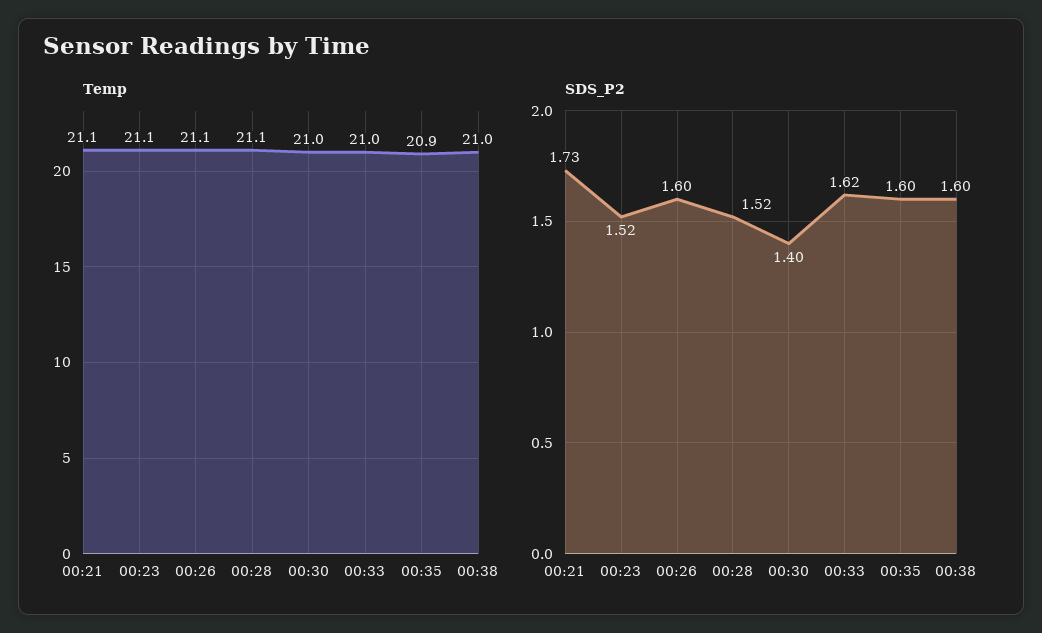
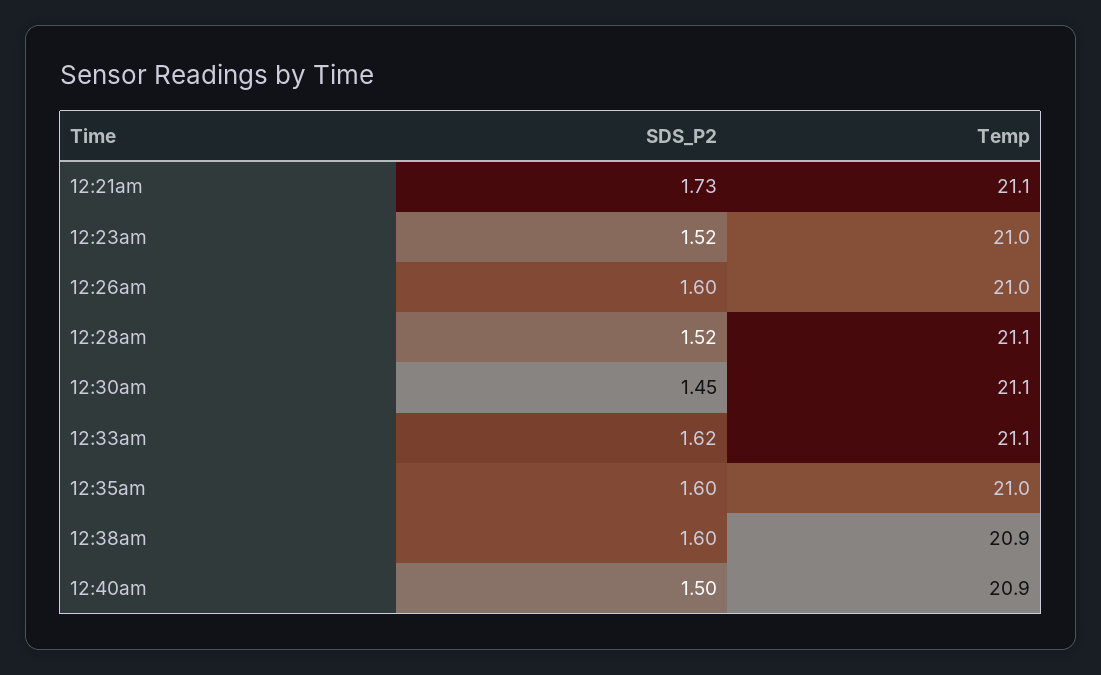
Temp, 00:23: 21.1 -> 21
Temp, 00:26: 21.1 -> 21
Temp, 00:30: 21 -> 21.1
Temp, 00:33: 21 -> 21.1
Temp, 00:35: 20.9 -> 21
Temp, 00:38: 21 -> 20.9
SDS_P2, 00:30: 1.4 -> 1.45
SDS_P2, 12:40am: none -> 1.5
Temp, 12:40am: none -> 20.9

